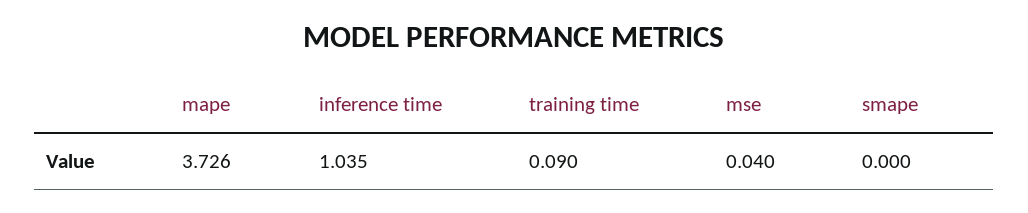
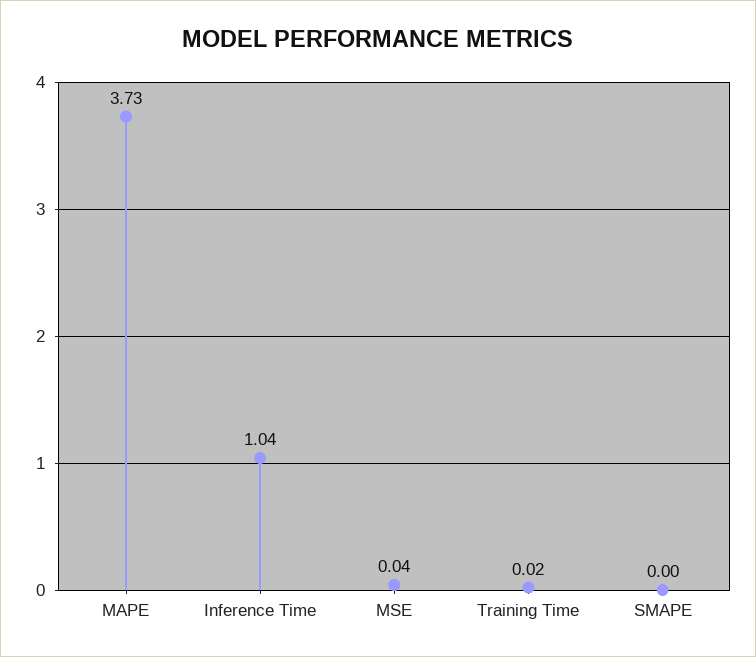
training time: 0.09 -> 0.02

